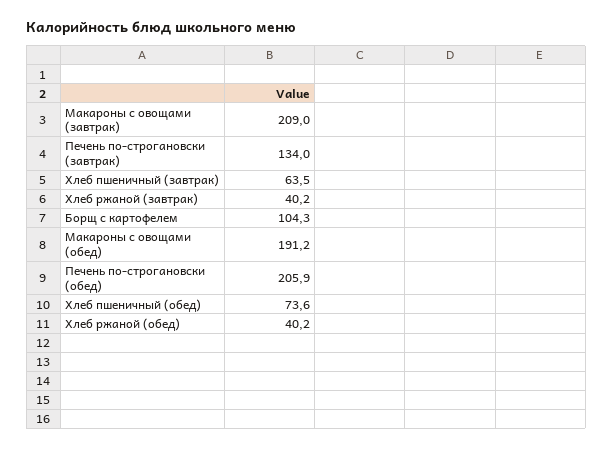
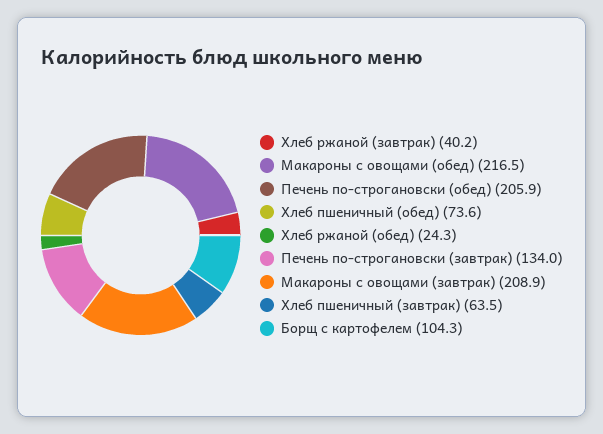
Макароны с овощами (завтрак): 209 -> 208.9
Макароны с овощами (обед): 191.2 -> 216.5
Хлеб ржаной (обед): 40.2 -> 24.3

